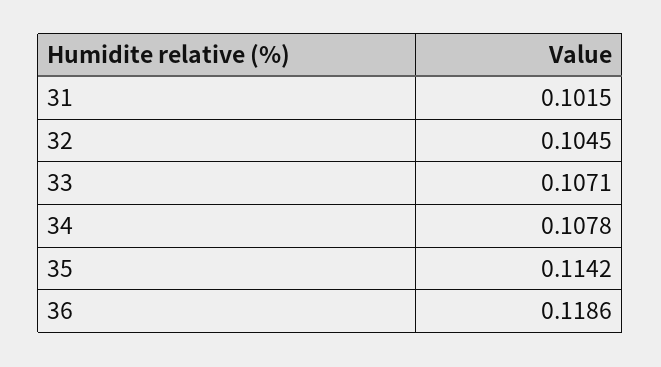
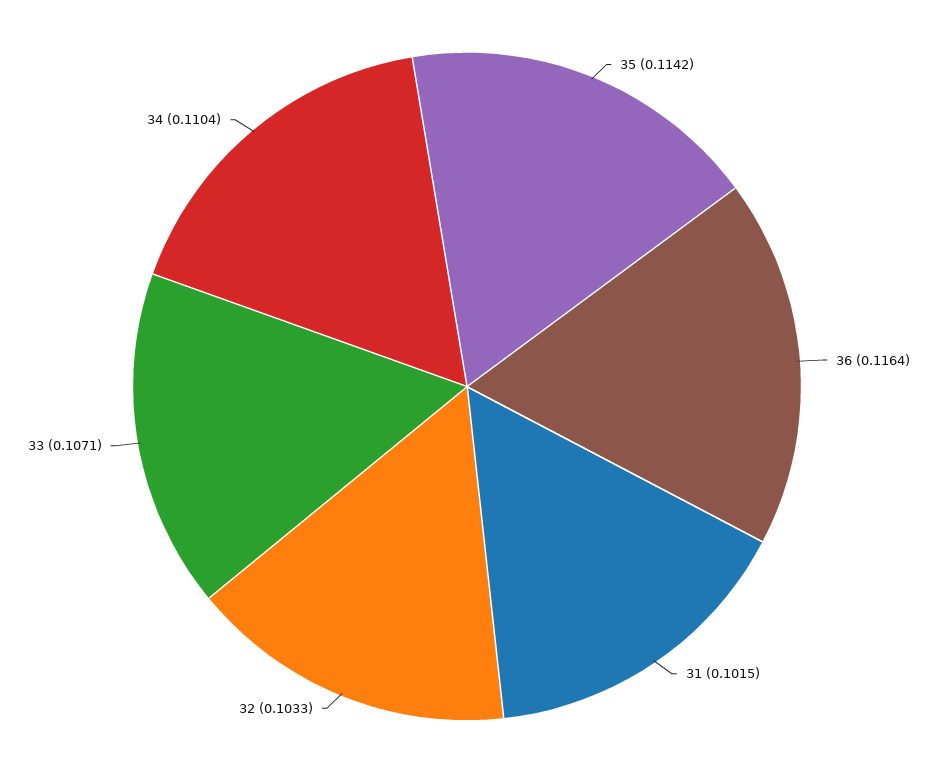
32: 0.1045 -> 0.1033
34: 0.1078 -> 0.1104
36: 0.1186 -> 0.1164

